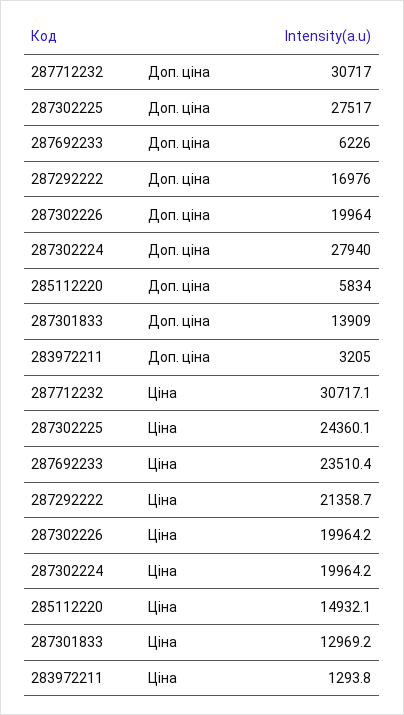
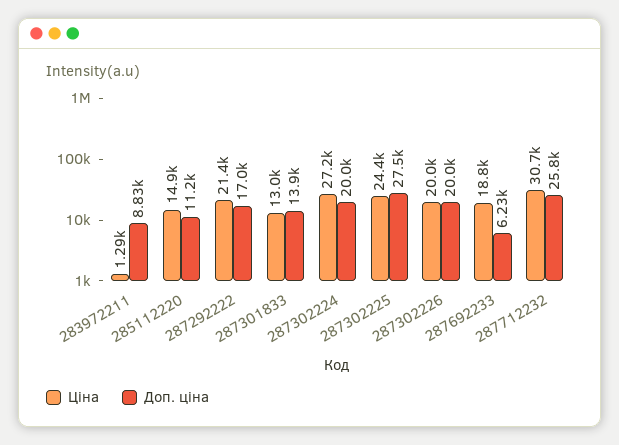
Доп. ціна, 287712232: 30717 -> 25800
Доп. ціна, 287302224: 27940 -> 20000
Доп. ціна, 285112220: 5834 -> 11200
Доп. ціна, 283972211: 3205 -> 8830
Ціна, 287692233: 23510.4 -> 18800
Ціна, 287302224: 19964.2 -> 27200

